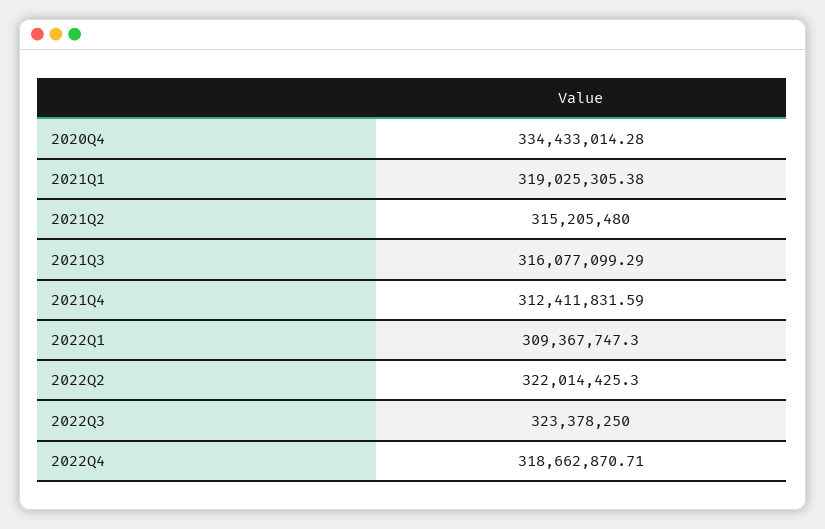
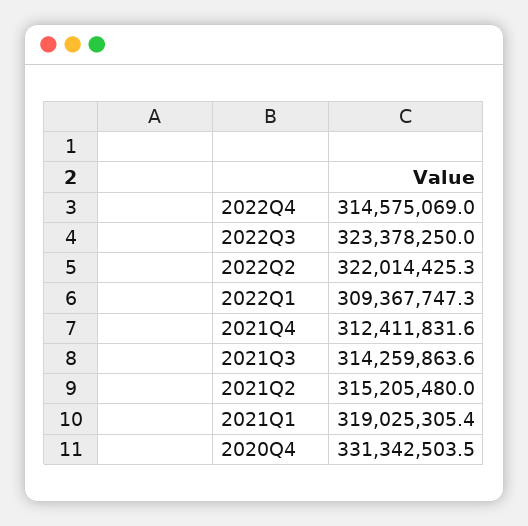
2020Q4: 334433014.28 -> 331342503.5
2021Q3: 316077099.29 -> 314259863.6
2022Q4: 318662870.71 -> 314575069

